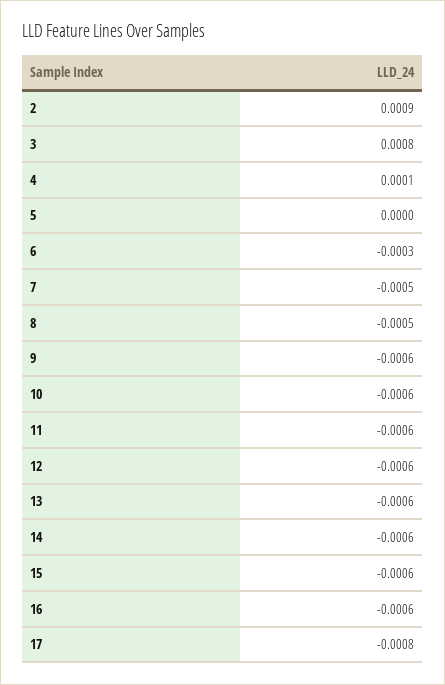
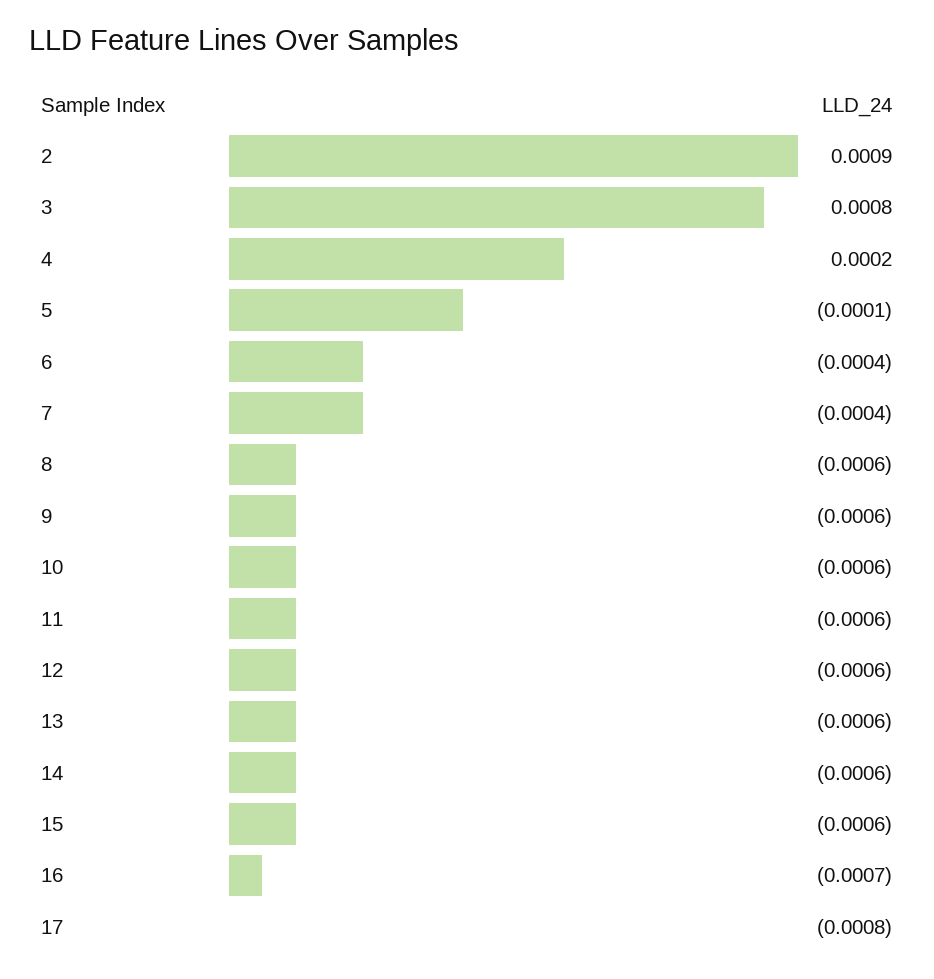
4: 0.0001 -> 0.0002
5: 0 -> -0.0001
6: -0.0003 -> -0.0004
7: -0.0005 -> -0.0004
8: -0.0005 -> -0.0006
16: -0.0006 -> -0.0007

